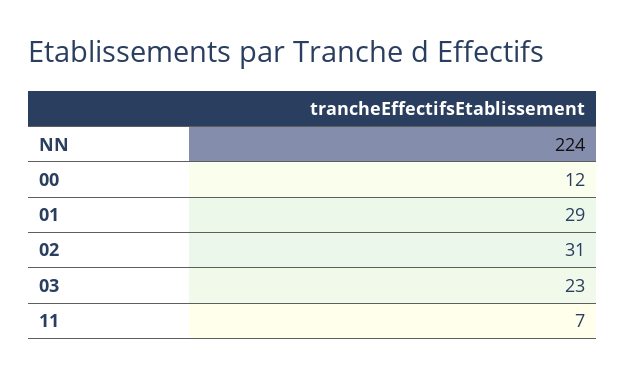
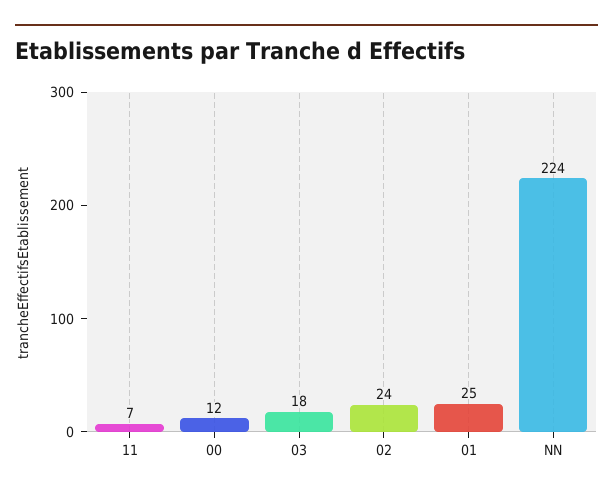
01: 29 -> 25
02: 31 -> 24
03: 23 -> 18

